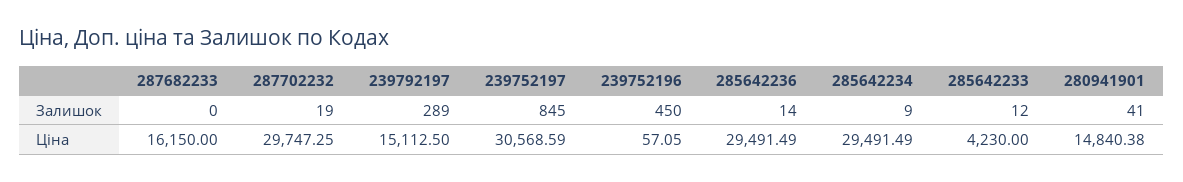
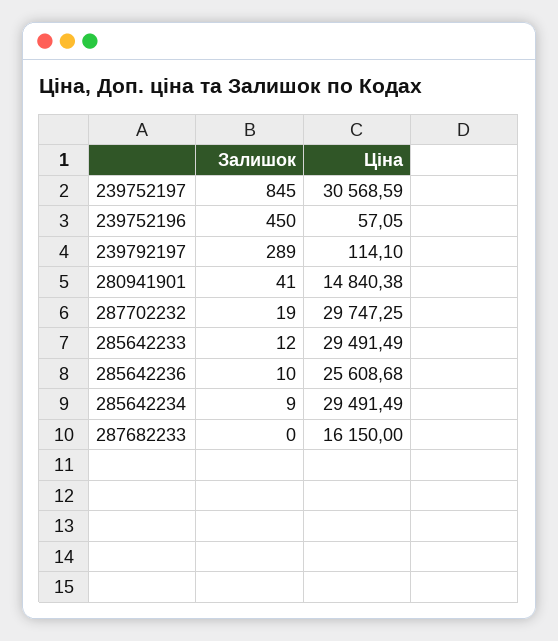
285642236, Залишок: 14 -> 10
239792197, Ціна: 15112.5 -> 114.1
285642236, Ціна: 29491.49 -> 25608.68
285642233, Ціна: 4230 -> 29491.49

